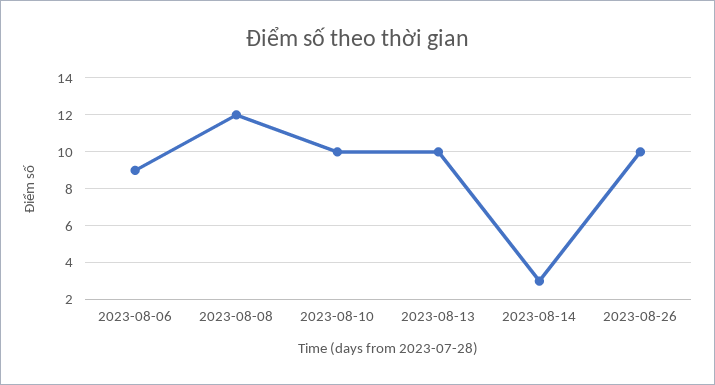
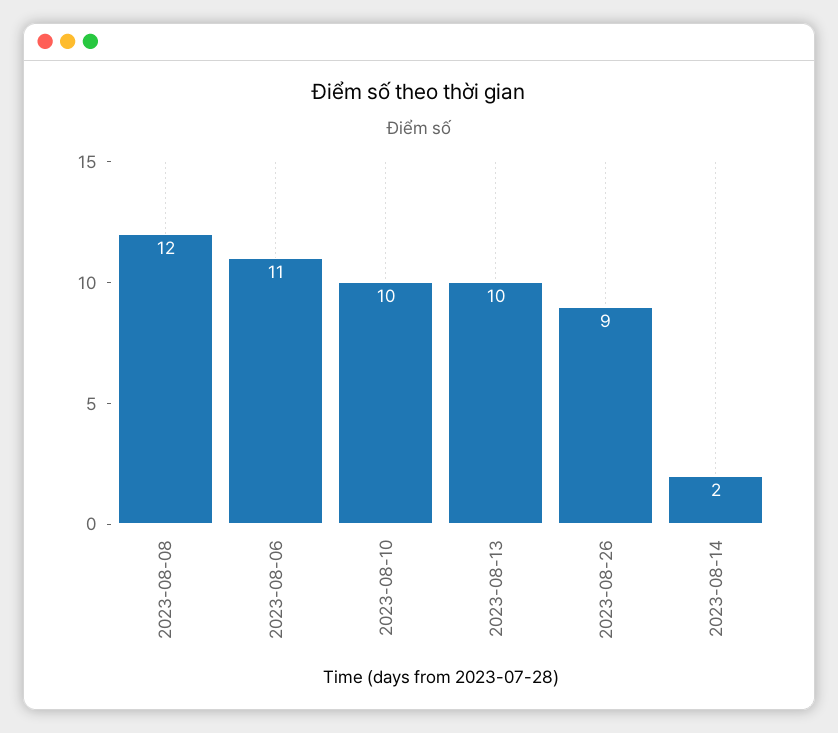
2023-08-06: 9 -> 11
2023-08-14: 3 -> 2
2023-08-26: 10 -> 9

